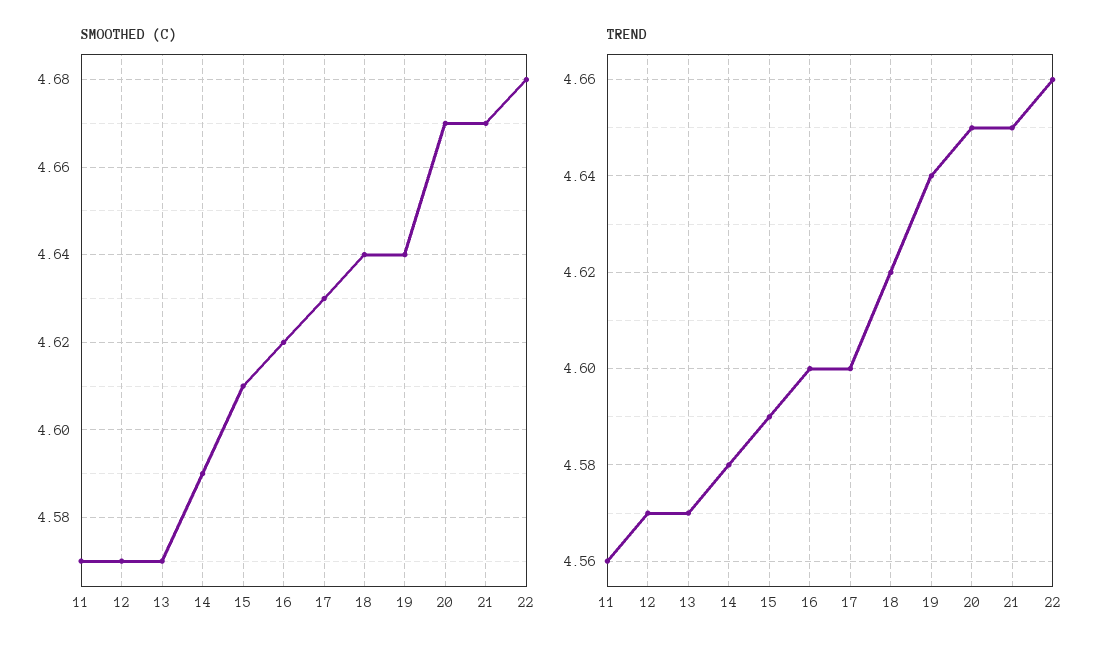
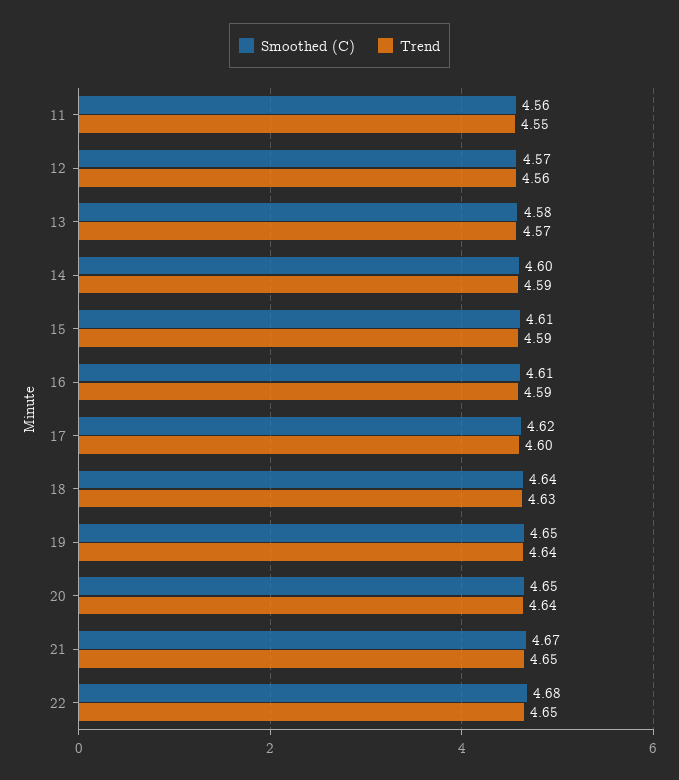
SMOOTHED (C), 11: 4.57 -> 4.56
SMOOTHED (C), 13: 4.57 -> 4.58
SMOOTHED (C), 14: 4.59 -> 4.6
SMOOTHED (C), 16: 4.62 -> 4.61
SMOOTHED (C), 17: 4.63 -> 4.62
SMOOTHED (C), 19: 4.64 -> 4.65
SMOOTHED (C), 20: 4.67 -> 4.65
TREND, 11: 4.56 -> 4.55
TREND, 12: 4.57 -> 4.56
TREND, 14: 4.58 -> 4.59
TREND, 16: 4.6 -> 4.59
TREND, 18: 4.62 -> 4.63
TREND, 20: 4.65 -> 4.64
TREND, 22: 4.66 -> 4.65

